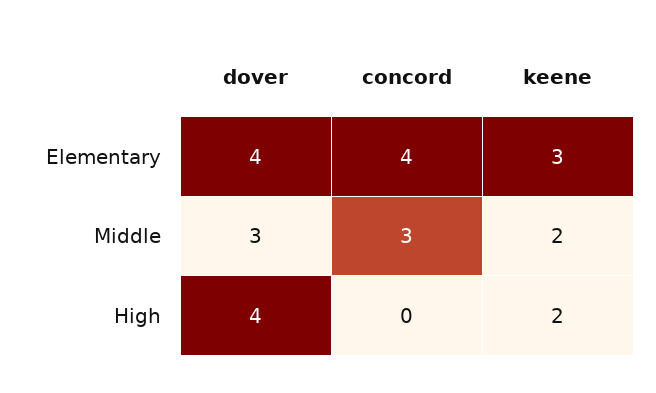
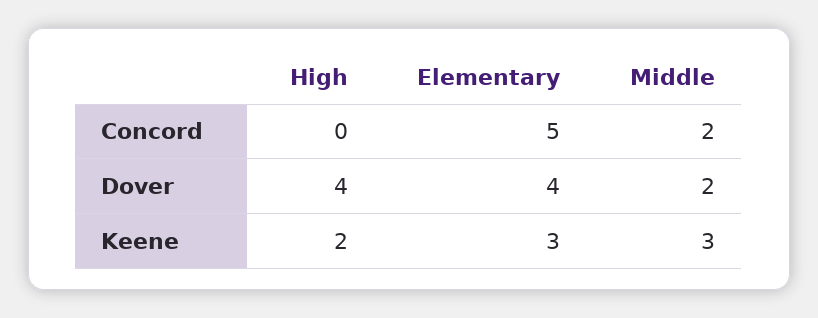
concord, Elementary: 4 -> 5
dover, Middle: 3 -> 2
concord, Middle: 3 -> 2
keene, Middle: 2 -> 3

